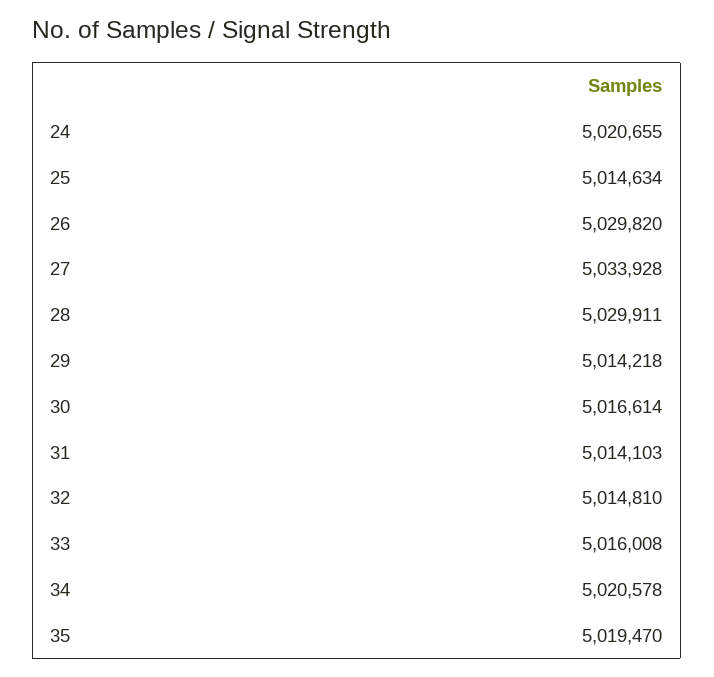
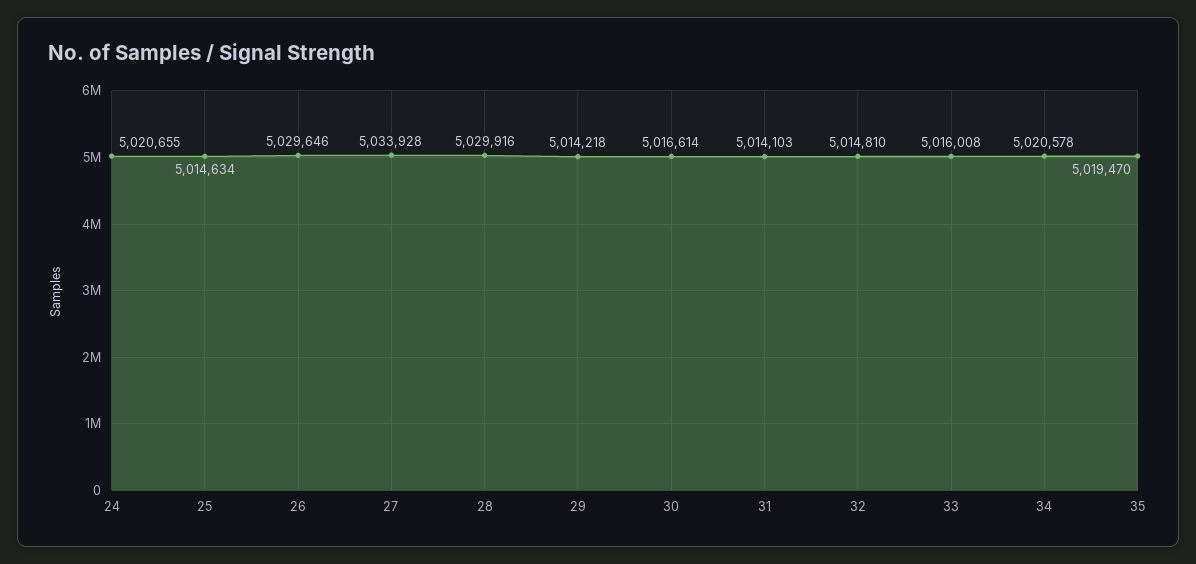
26: 5029820 -> 5029646
28: 5029911 -> 5029916

